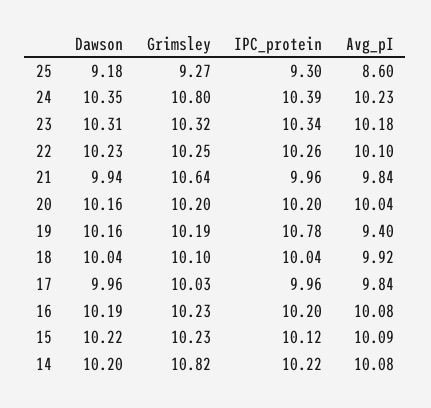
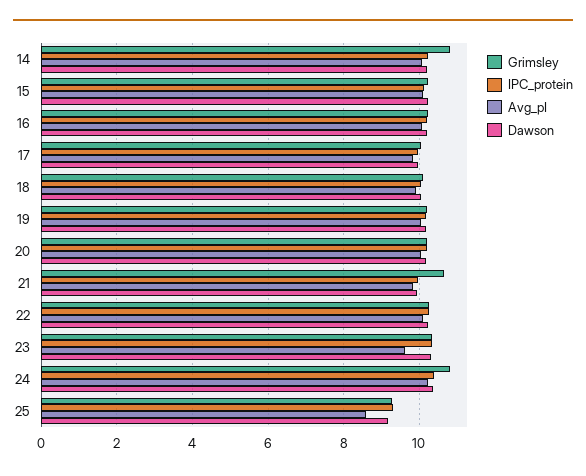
Avg_pI, 23: 10.18 -> 9.6
IPC_protein, 19: 10.78 -> 10.2
Avg_pI, 19: 9.4 -> 10

